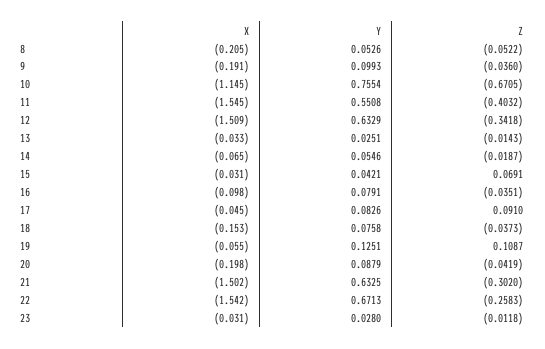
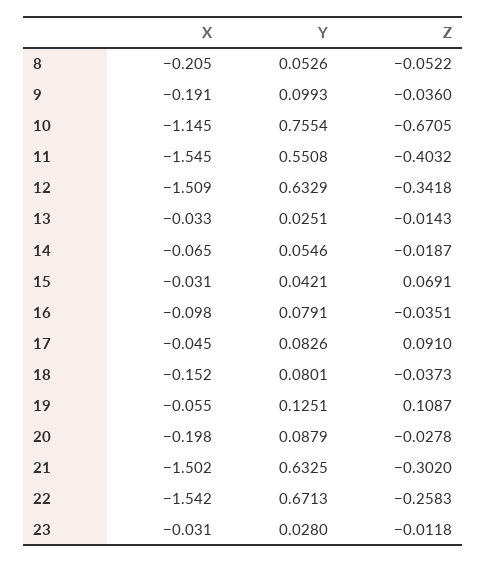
X, 18: -0.153 -> -0.152
Y, 18: 0.0758 -> 0.0801
Z, 20: -0.0419 -> -0.0278

